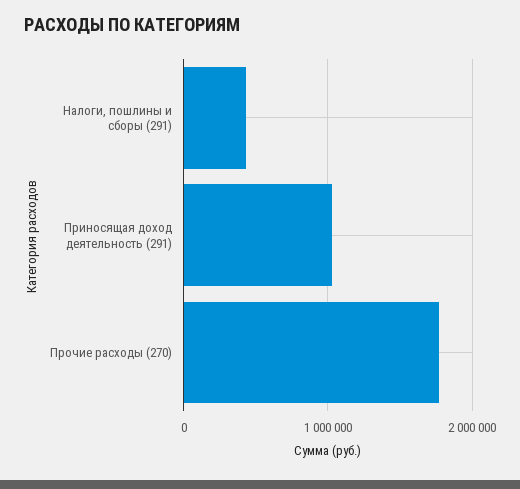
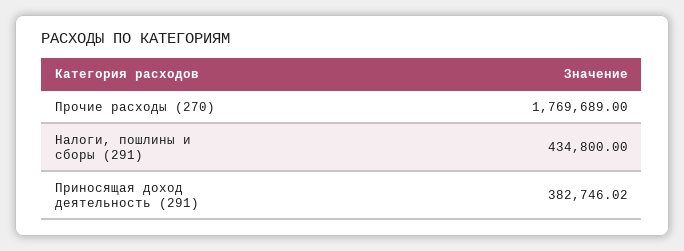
Приносящая доход деятельность (291): 1000000 -> 382746.02

